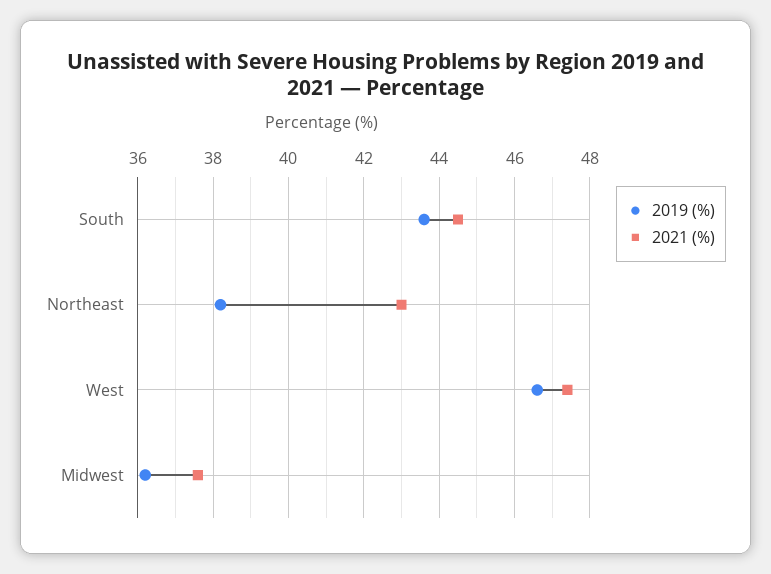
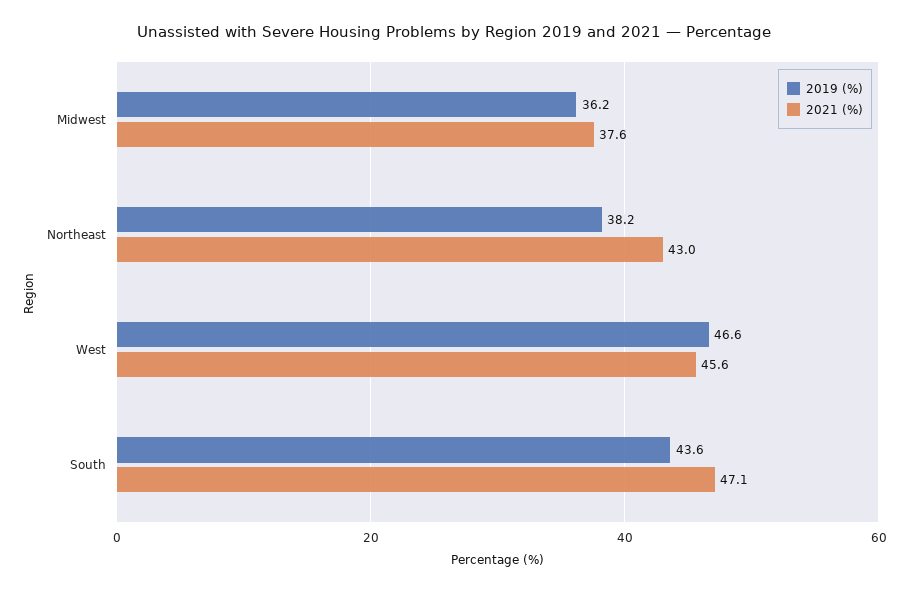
2021 (%), South: 44.5 -> 47.1
2021 (%), West: 47.5 -> 45.6

